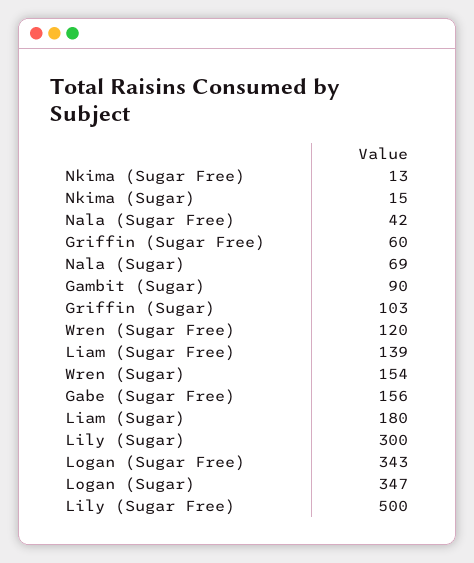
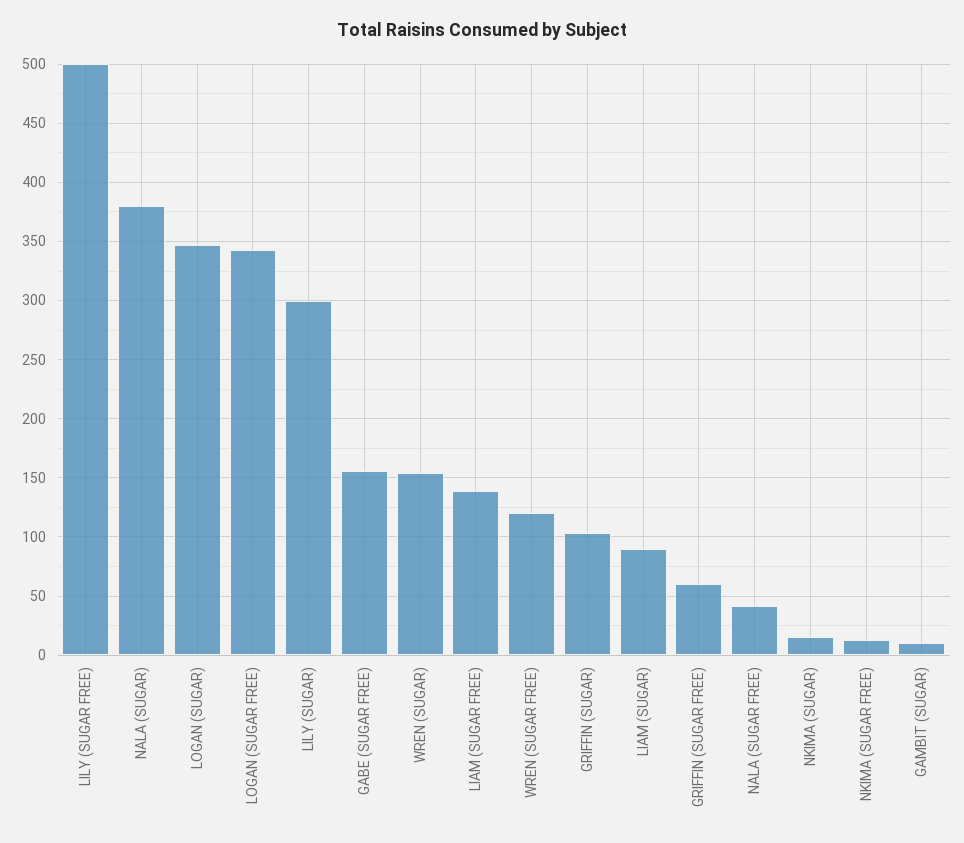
Nala (Sugar): 69 -> 380
Gambit (Sugar): 90 -> 10
Liam (Sugar): 180 -> 90

